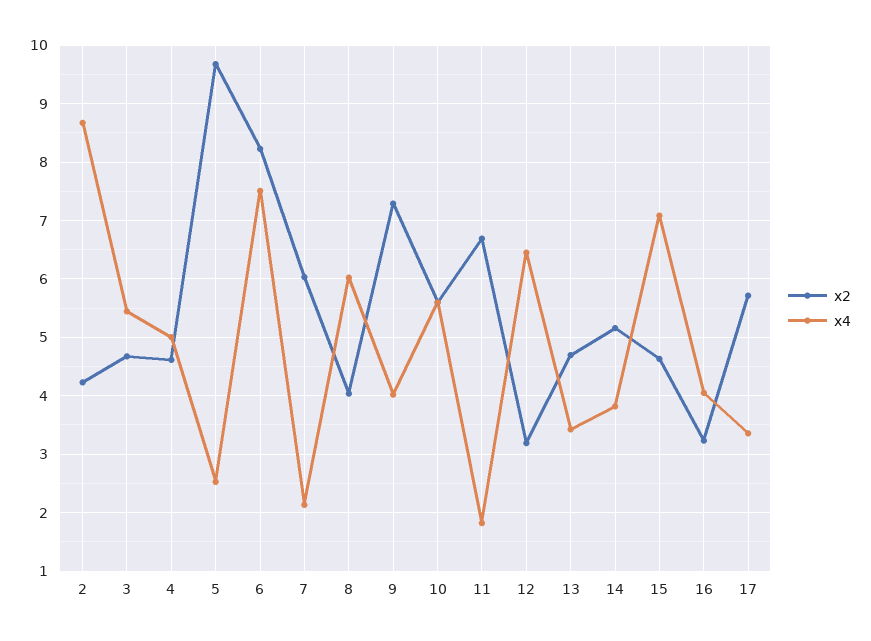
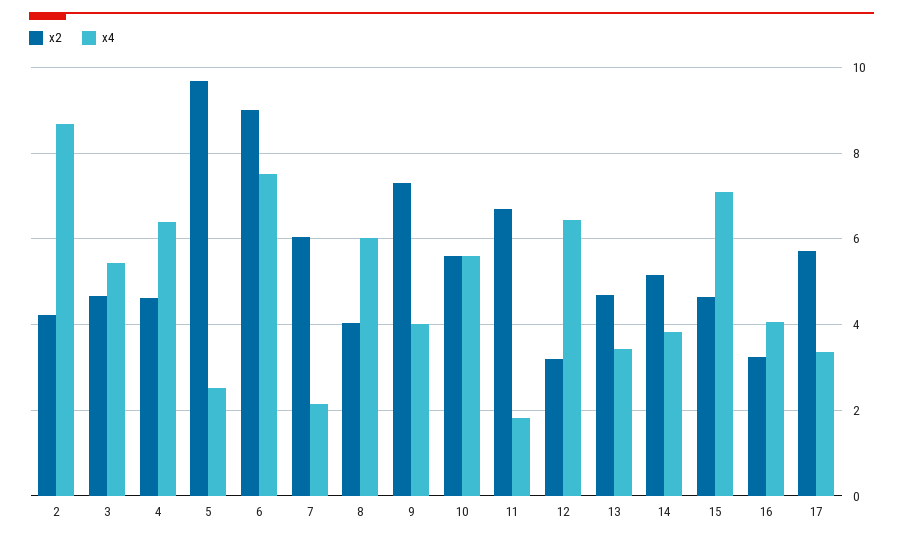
x4, 4: 5 -> 6.4
x2, 6: 8.2 -> 9

